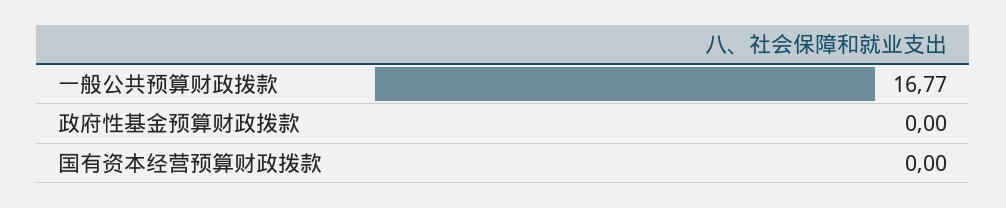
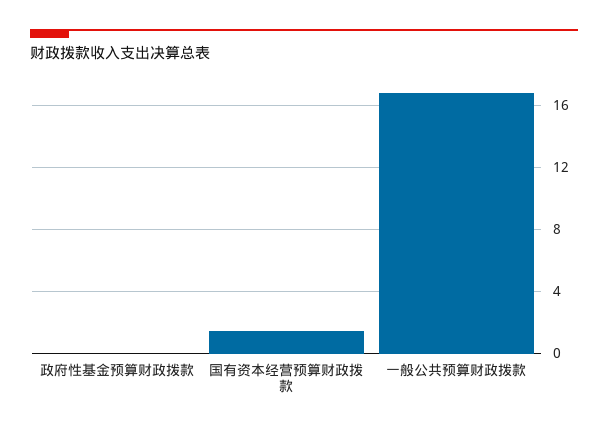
国有资本经营预算财政拨款: 0 -> 1.5

